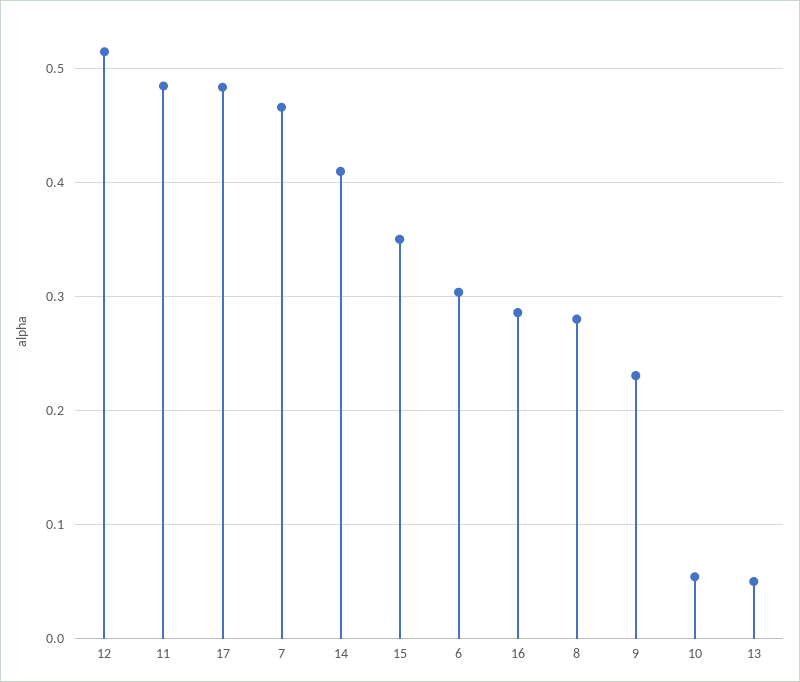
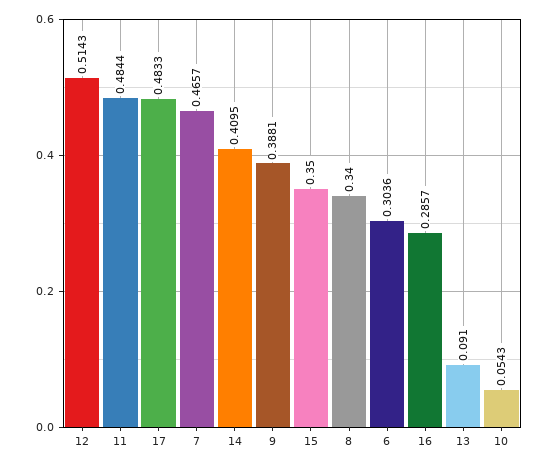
8: 0.28 -> 0.34
9: 0.23 -> 0.3881
13: 0.05 -> 0.091

